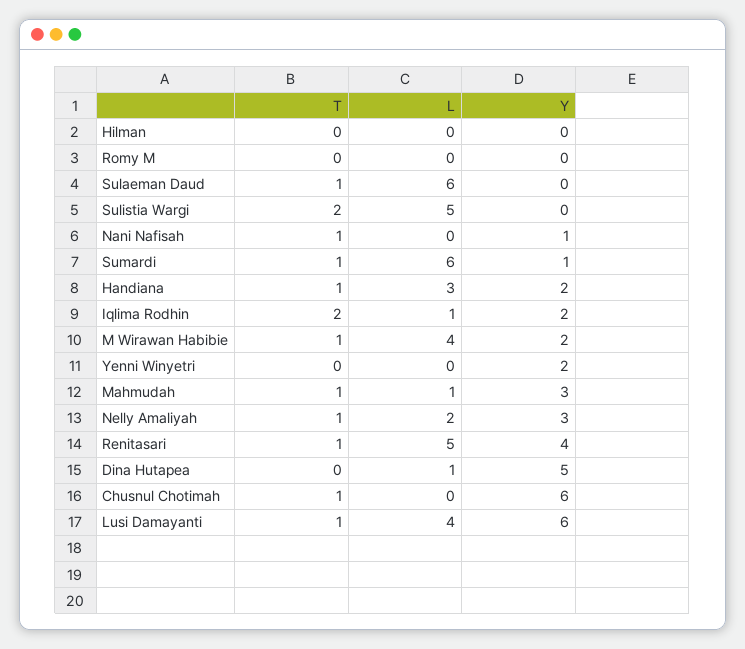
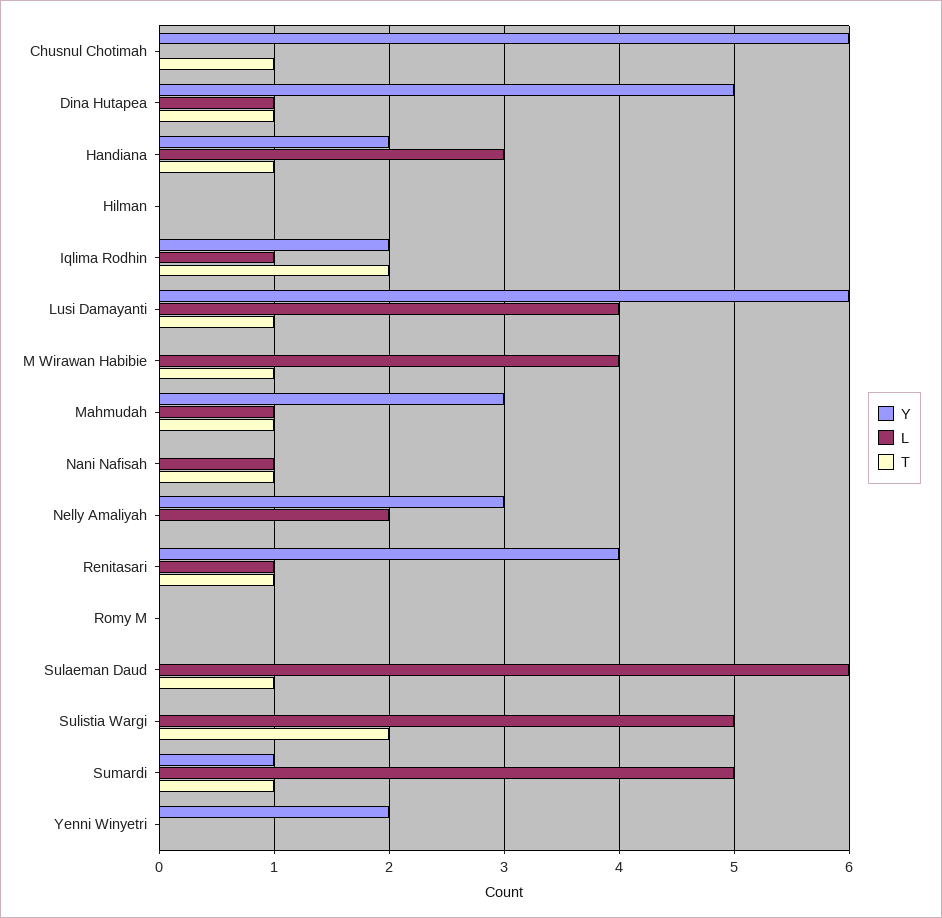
L, Nani Nafisah: 0 -> 1
Y, Nani Nafisah: 1 -> 0
L, Sumardi: 6 -> 5
Y, M Wirawan Habibie: 2 -> 0
T, Nelly Amaliyah: 1 -> 0
L, Renitasari: 5 -> 1
T, Dina Hutapea: 0 -> 1

